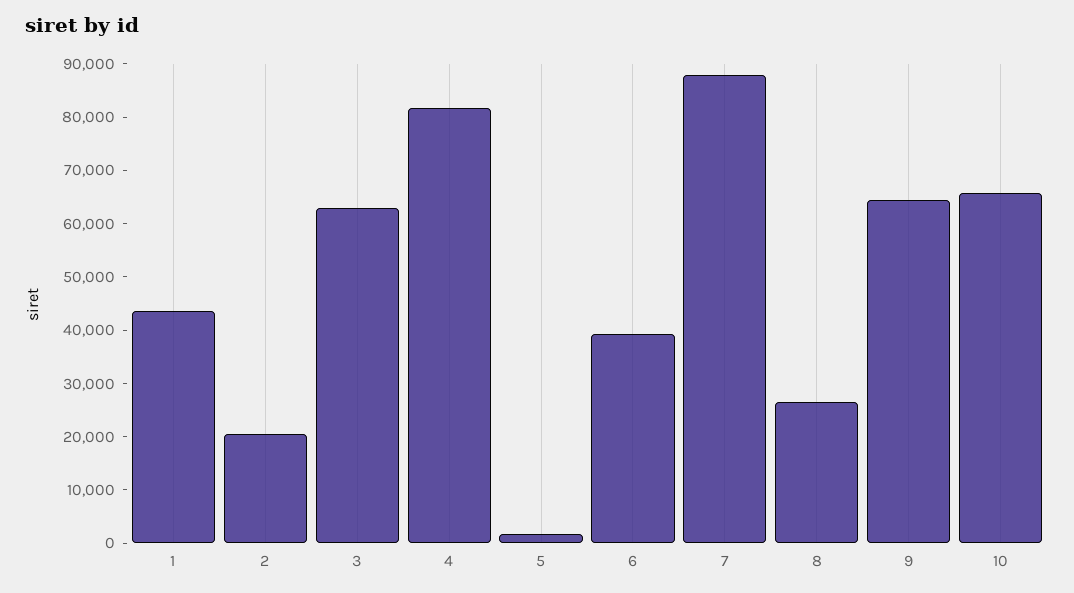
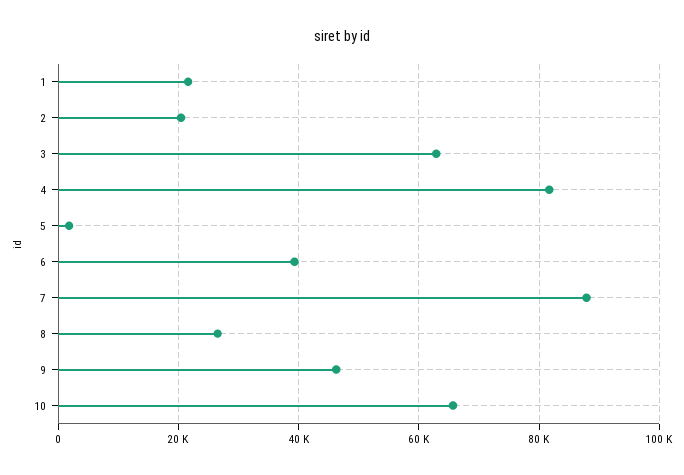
1: 44000 -> 22000
9: 64000 -> 46000

